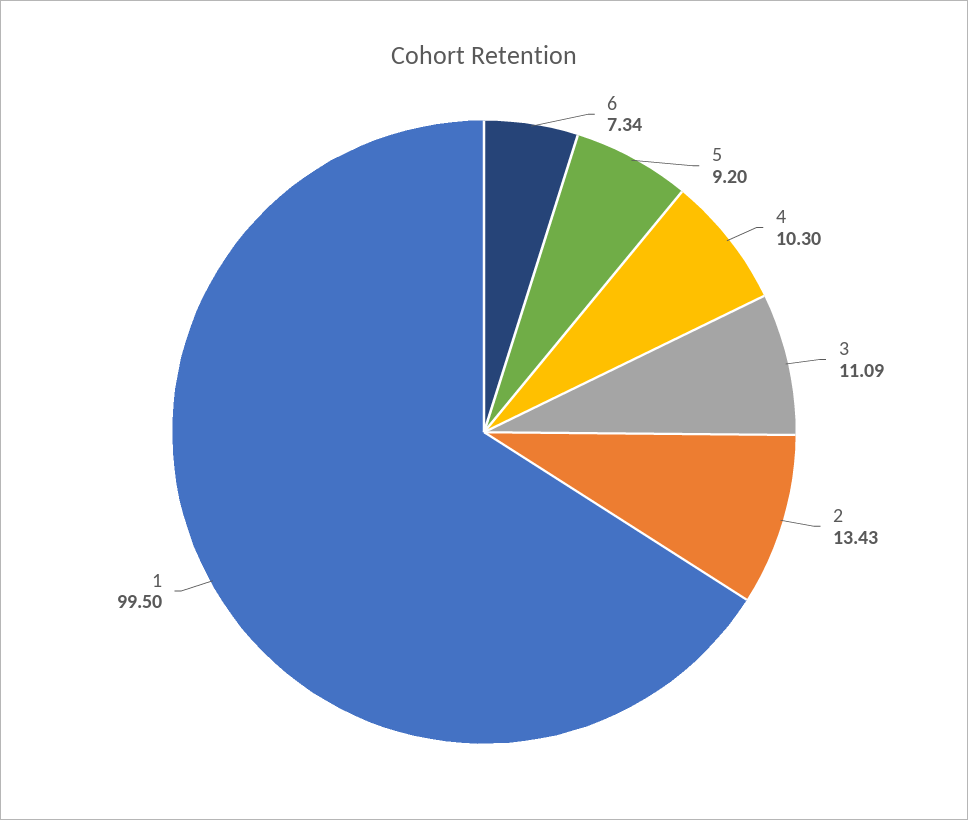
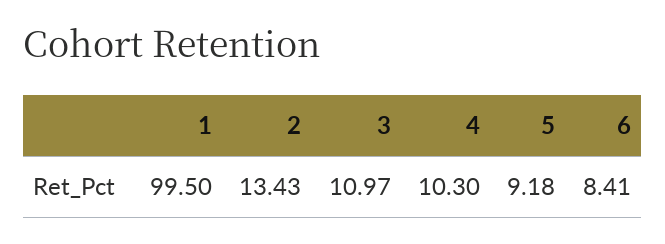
6: 7.34 -> 8.41
5: 9.2 -> 9.18
3: 11.09 -> 10.97

